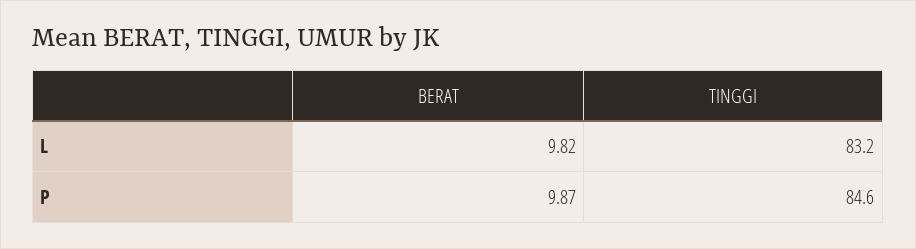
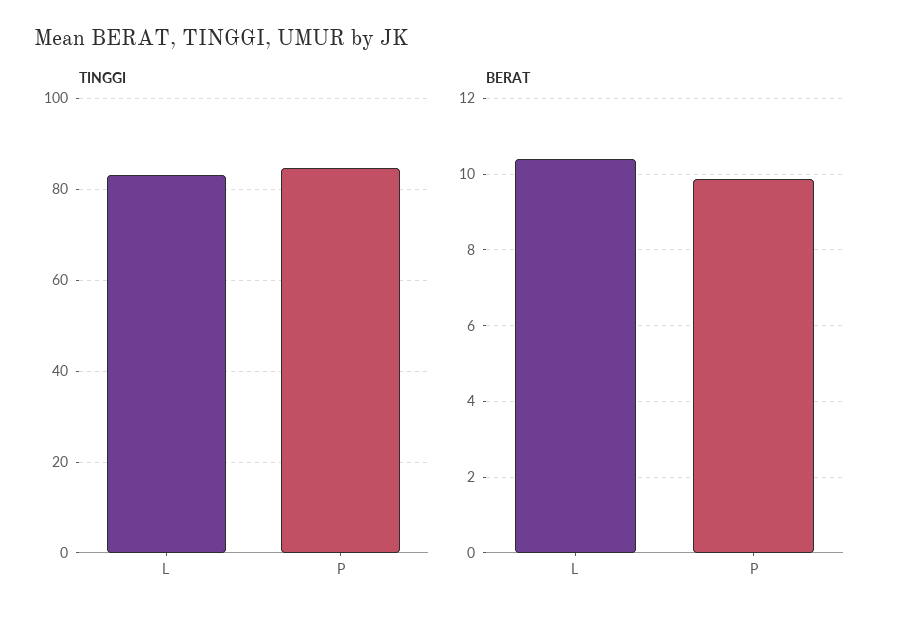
BERAT, L: 9.82 -> 10.4

